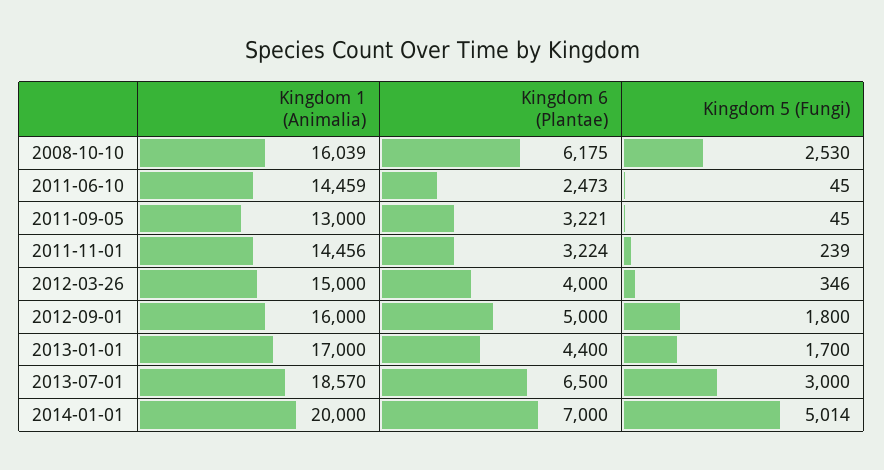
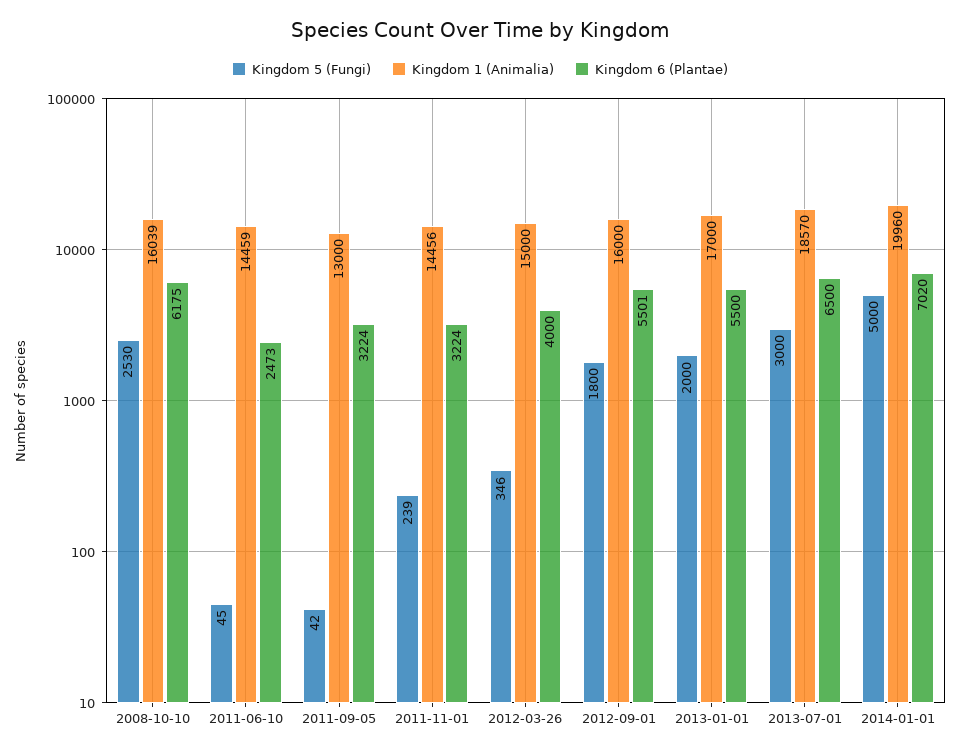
Kingdom 6 (Plantae), 2011-09-05: 3221 -> 3224
Kingdom 5 (Fungi), 2011-09-05: 45 -> 42
Kingdom 6 (Plantae), 2012-09-01: 5000 -> 5501
Kingdom 6 (Plantae), 2013-01-01: 4400 -> 5500
Kingdom 5 (Fungi), 2013-01-01: 1700 -> 2000
Kingdom 1 (Animalia), 2014-01-01: 20000 -> 19960
Kingdom 6 (Plantae), 2014-01-01: 7000 -> 7020
Kingdom 5 (Fungi), 2014-01-01: 5014 -> 5000

